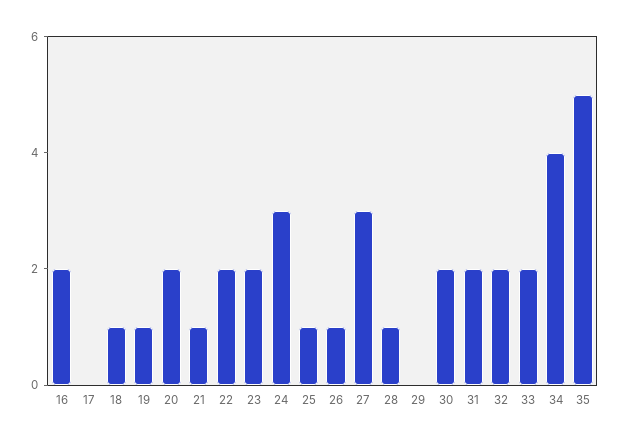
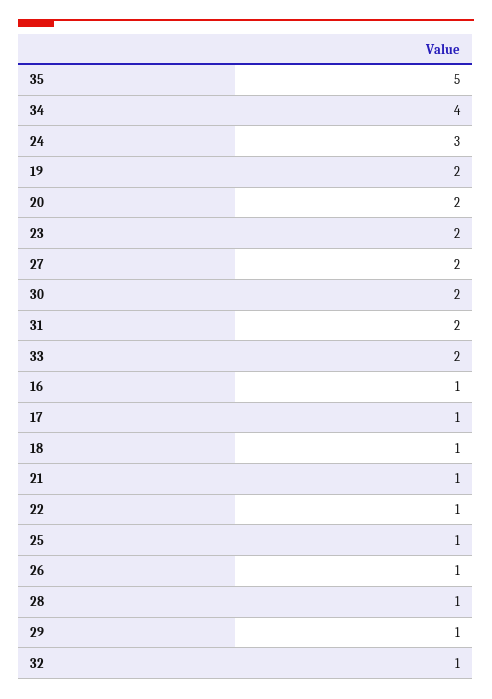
16: 2 -> 1
17: 0 -> 1
19: 1 -> 2
22: 2 -> 1
27: 3 -> 2
29: 0 -> 1
32: 2 -> 1

